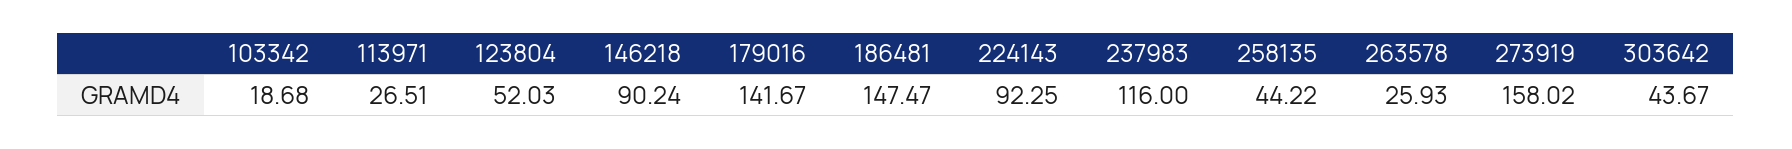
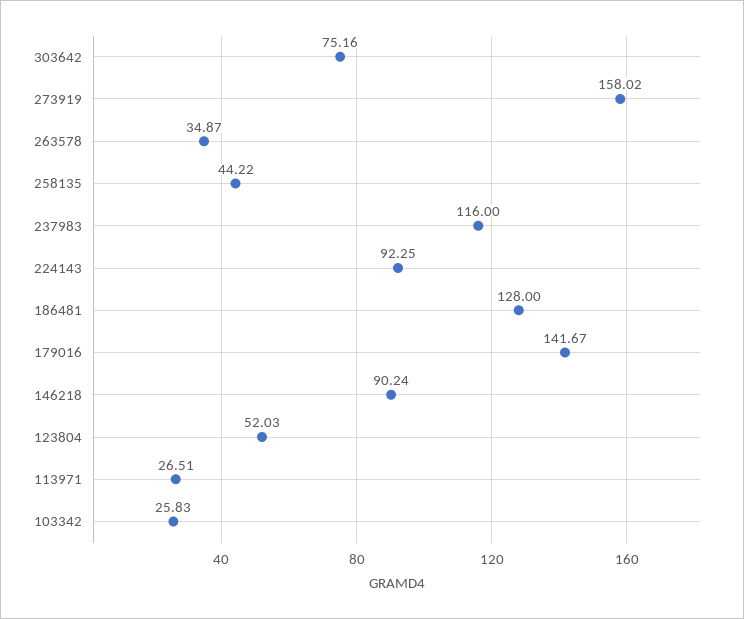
103342: 18.68 -> 25.83
186481: 147.47 -> 128
263578: 25.93 -> 34.87
303642: 43.67 -> 75.16

